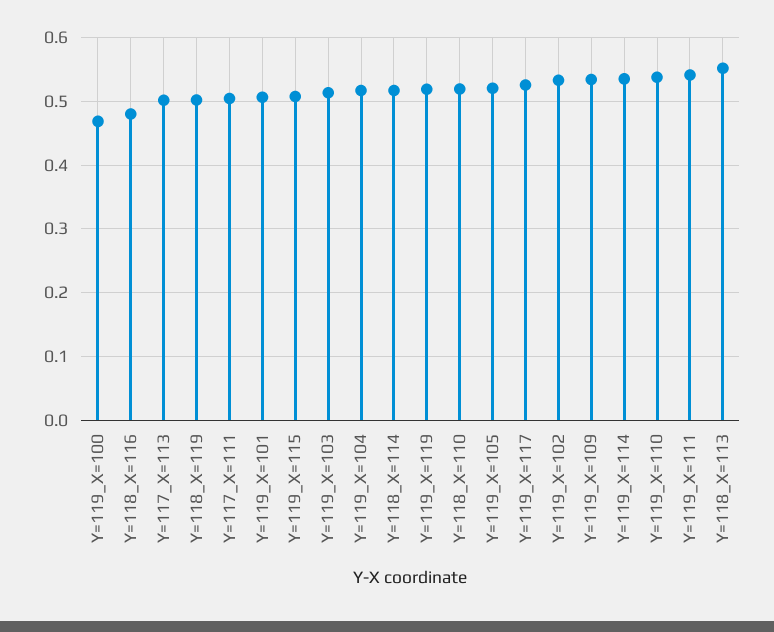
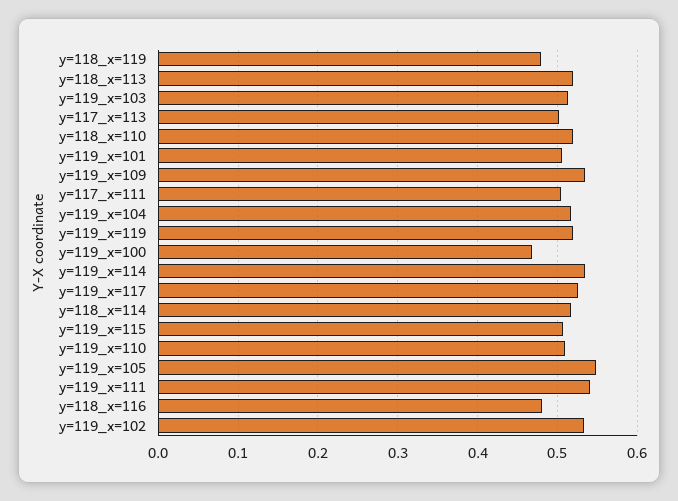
Y=118_X=119: 0.5 -> 0.48
Y=119_X=105: 0.52 -> 0.55
Y=119_X=110: 0.54 -> 0.51
Y=118_X=113: 0.55 -> 0.52

